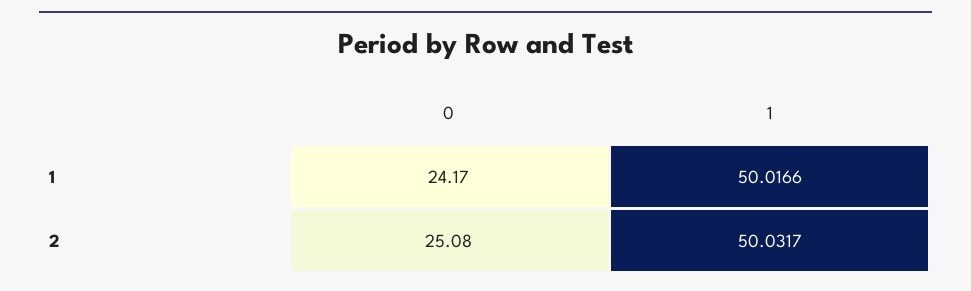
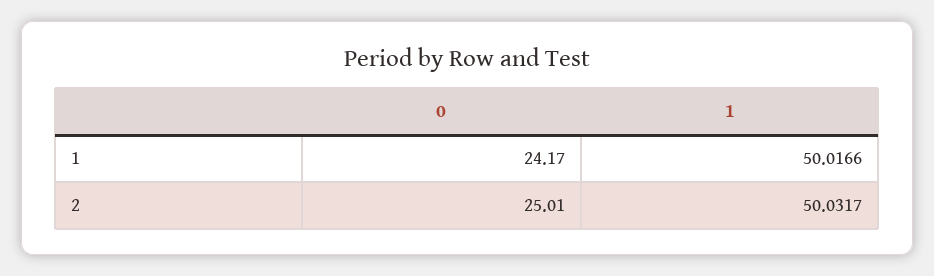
0, 2: 25.08 -> 25.01

